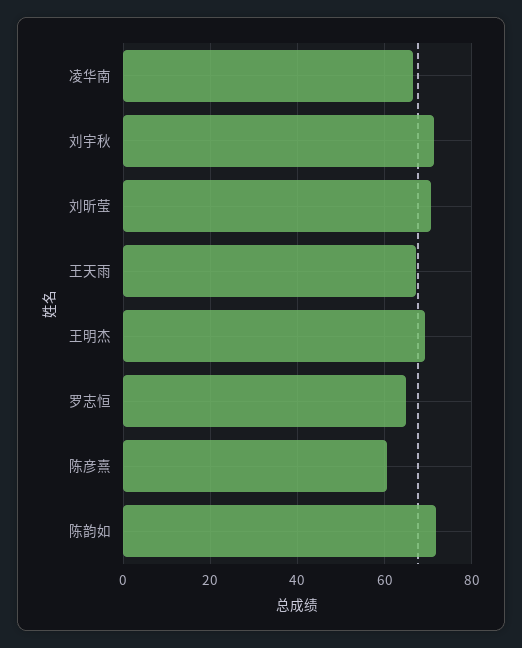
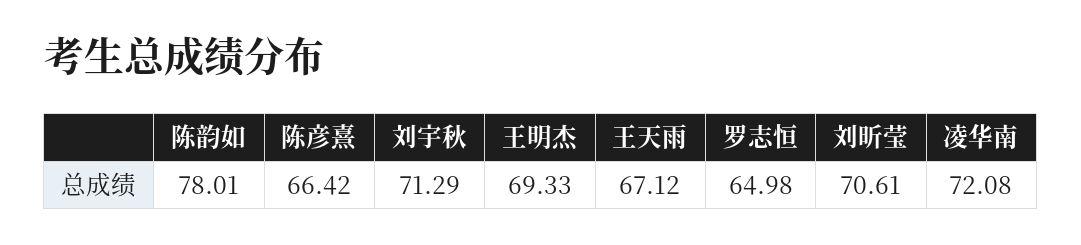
凌华南: 66 -> 72.08
陈彦熹: 60 -> 66.42
陈韵如: 72 -> 78.01

